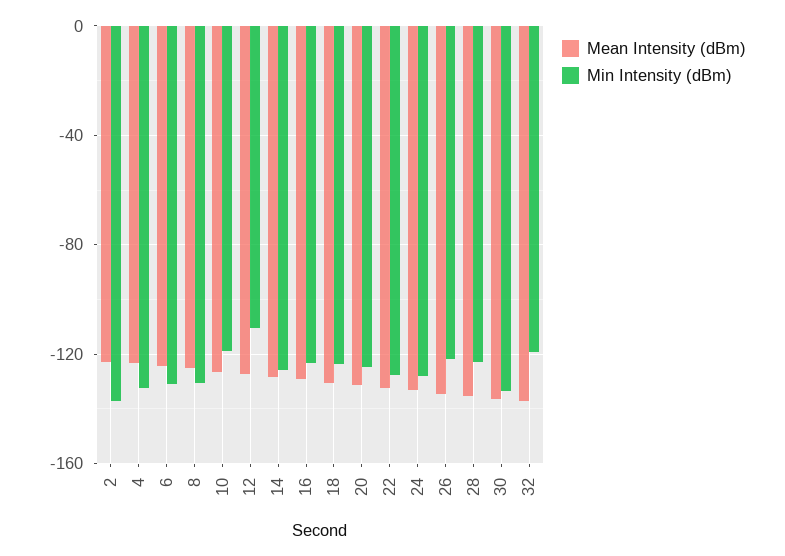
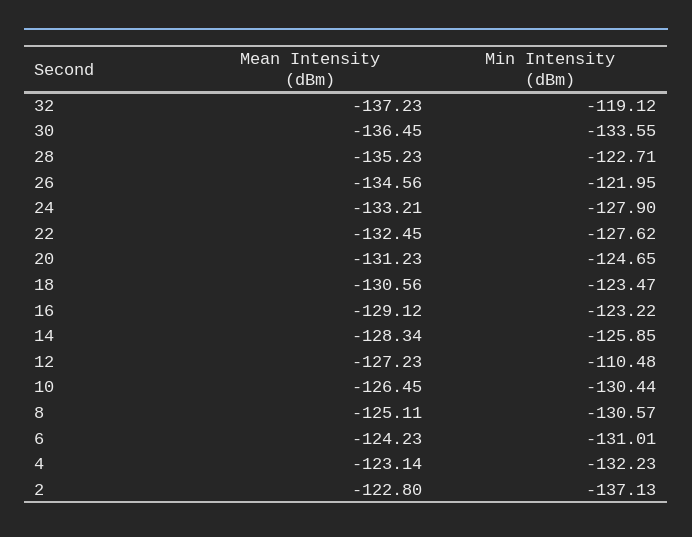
Min Intensity (dBm), 10: -120 -> -130.44

